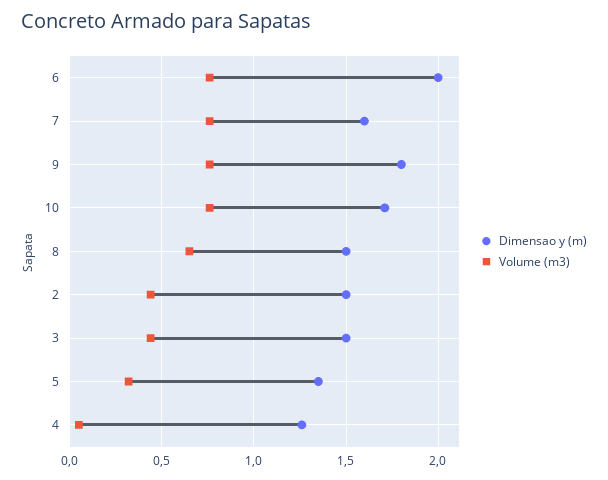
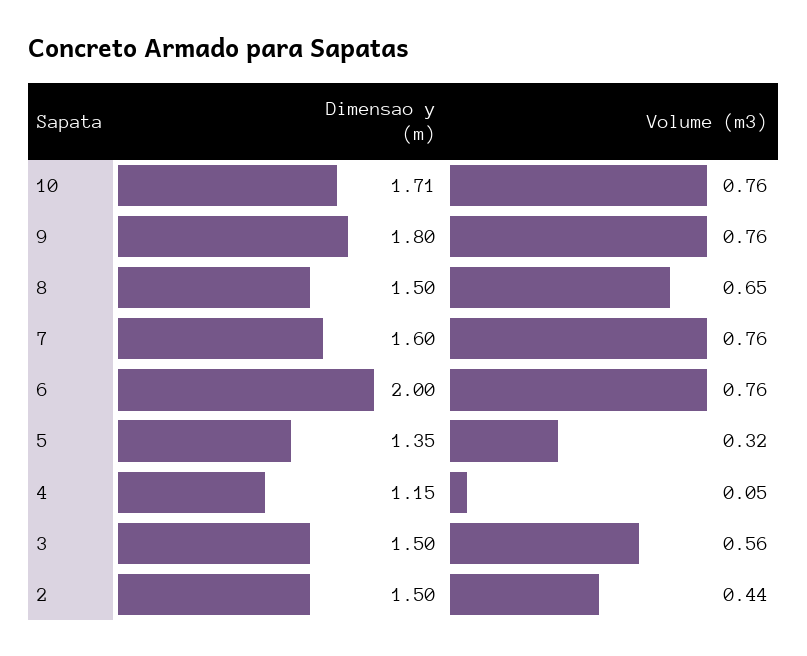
Volume (m3), 3: 0.45 -> 0.56
Dimensao y (m), 4: 1.25 -> 1.15

